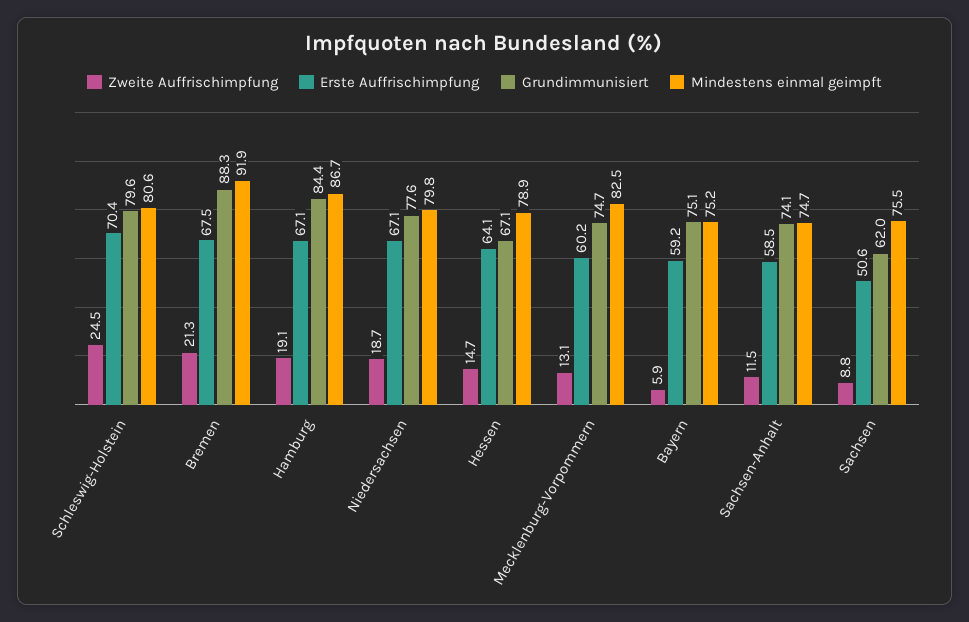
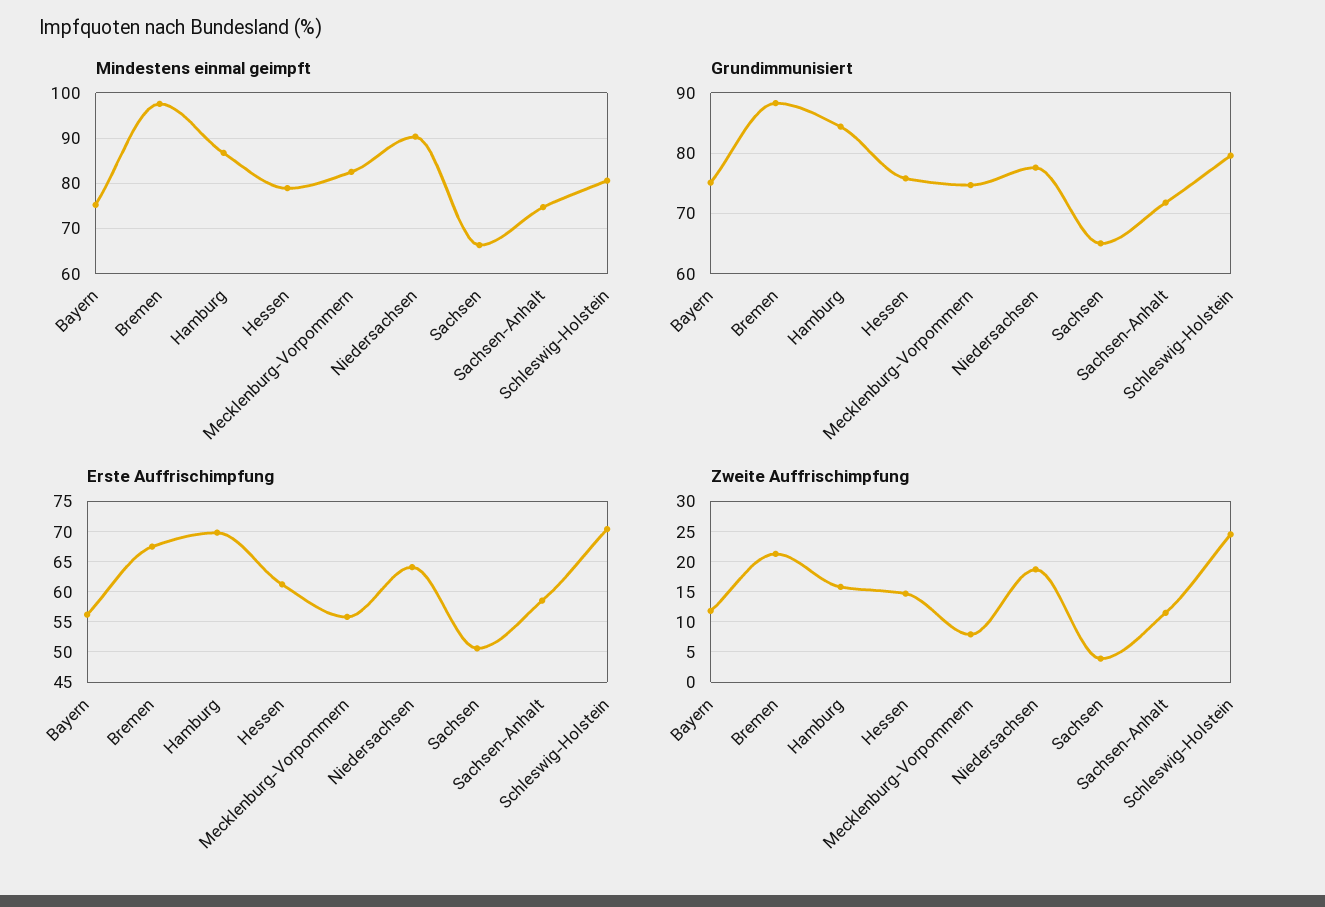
Mindestens einmal geimpft, Bremen: 91.9 -> 98
Zweite Auffrischimpfung, Hamburg: 19.1 -> 16
Erste Auffrischimpfung, Hamburg: 67.1 -> 70
Erste Auffrischimpfung, Niedersachsen: 67.1 -> 64
Mindestens einmal geimpft, Niedersachsen: 79.8 -> 90
Erste Auffrischimpfung, Hessen: 64.1 -> 61
Grundimmunisiert, Hessen: 67.1 -> 76
Zweite Auffrischimpfung, Mecklenburg-Vorpommern: 13.1 -> 8
Erste Auffrischimpfung, Mecklenburg-Vorpommern: 60.2 -> 56
Zweite Auffrischimpfung, Bayern: 5.9 -> 12
Erste Auffrischimpfung, Bayern: 59.2 -> 56
Grundimmunisiert, Sachsen-Anhalt: 74.1 -> 72
Zweite Auffrischimpfung, Sachsen: 8.8 -> 4
Grundimmunisiert, Sachsen: 62 -> 65
Mindestens einmal geimpft, Sachsen: 75.5 -> 66

